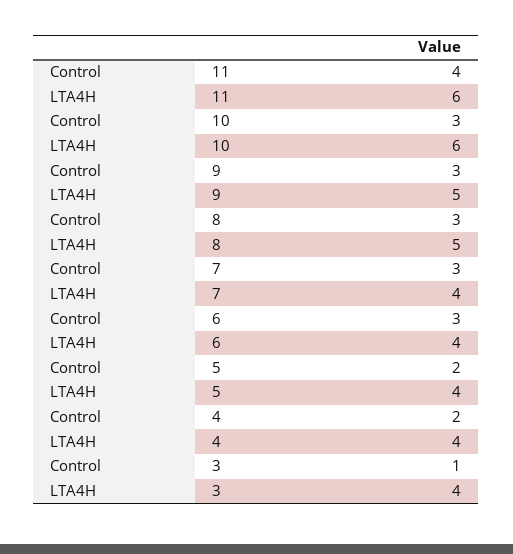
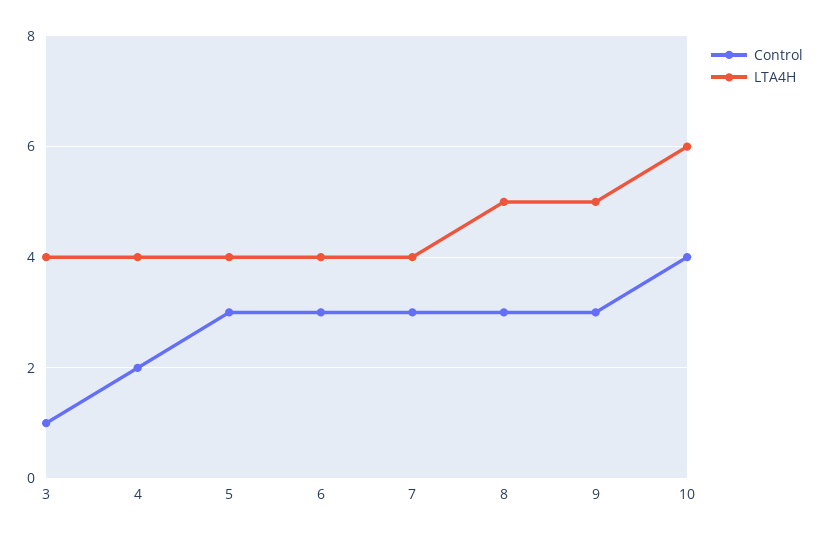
Control, 11: 4 -> none
LTA4H, 11: 6 -> none
Control, 10: 3 -> 4
Control, 5: 2 -> 3

